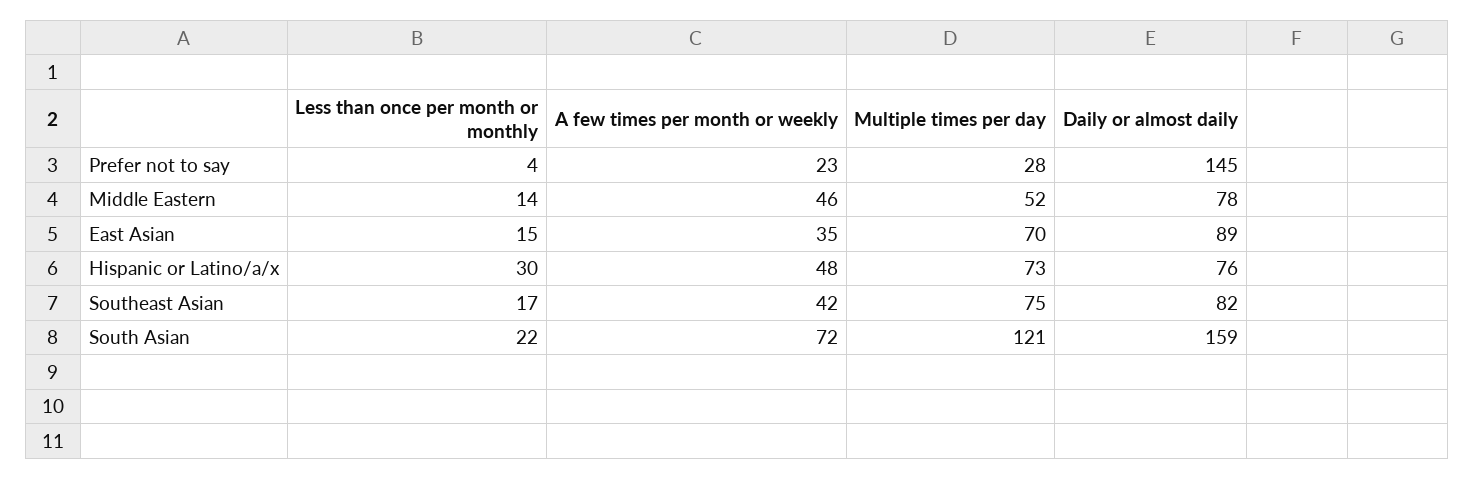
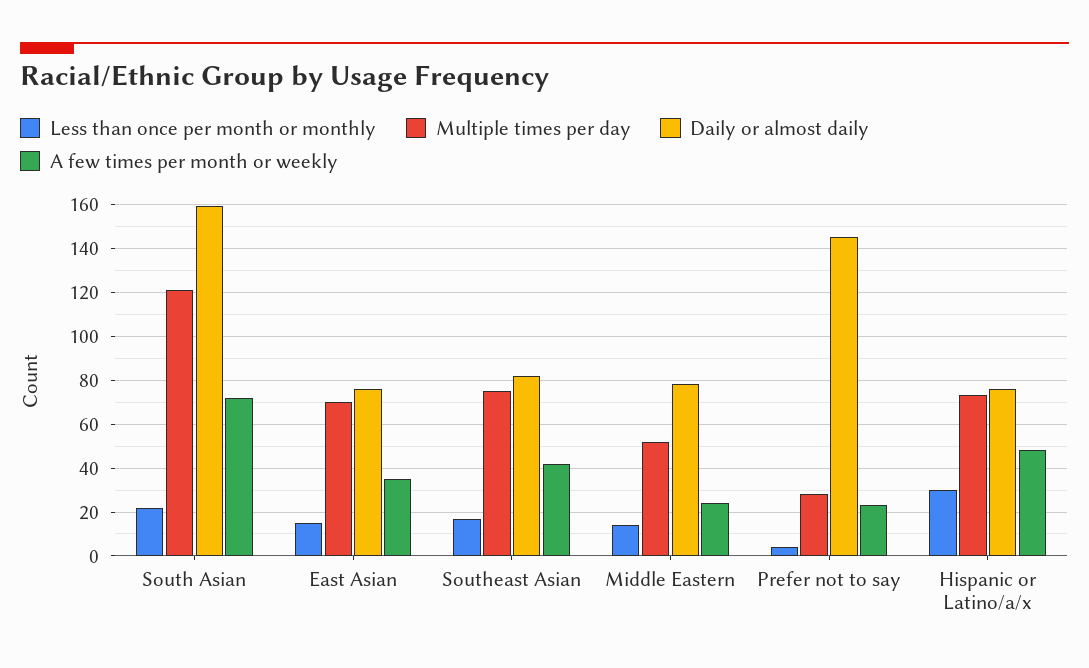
A few times per month or weekly, Middle Eastern: 46 -> 25
Daily or almost daily, East Asian: 89 -> 75

